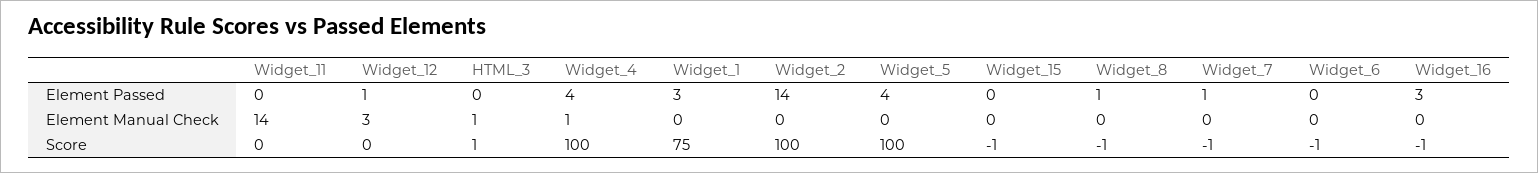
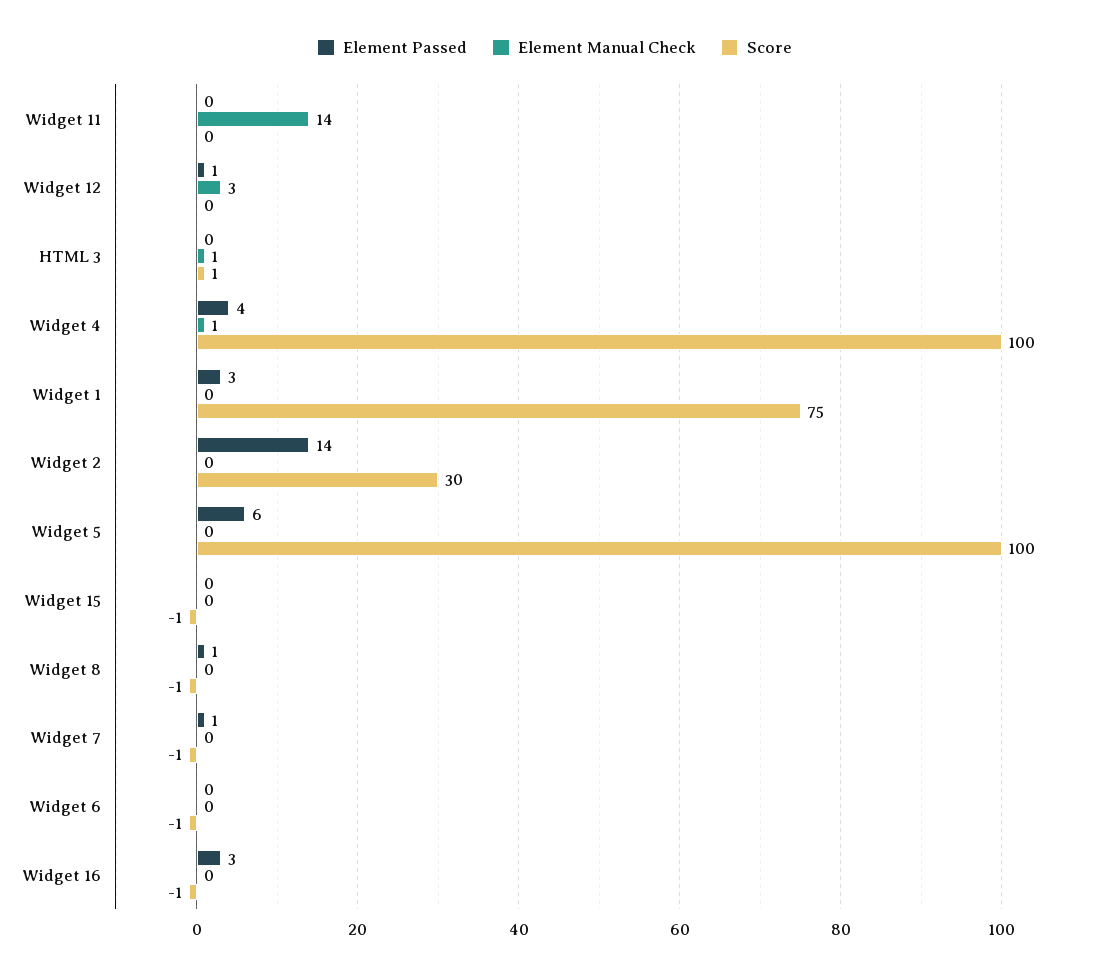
Element Passed, Widget_5: 4 -> 6
Score, Widget_2: 100 -> 30

